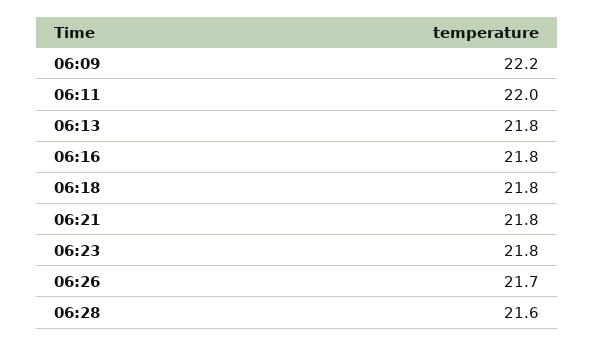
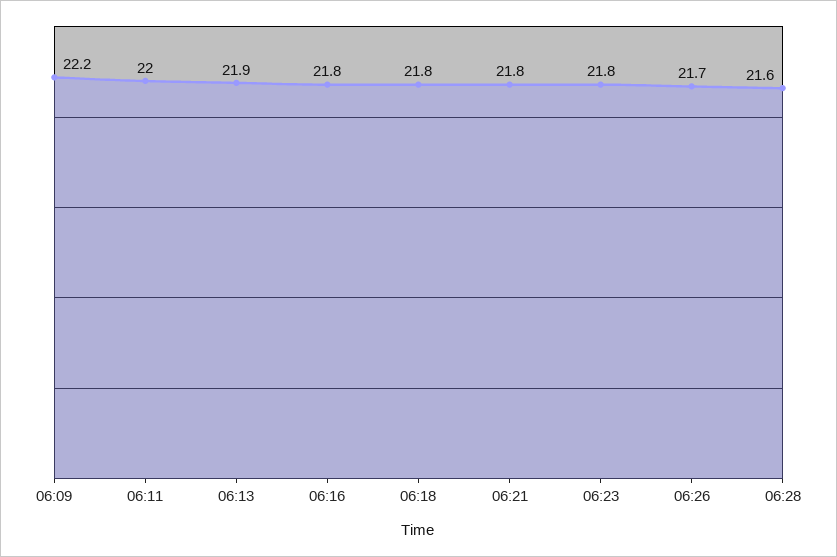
06:13: 21.8 -> 21.9

